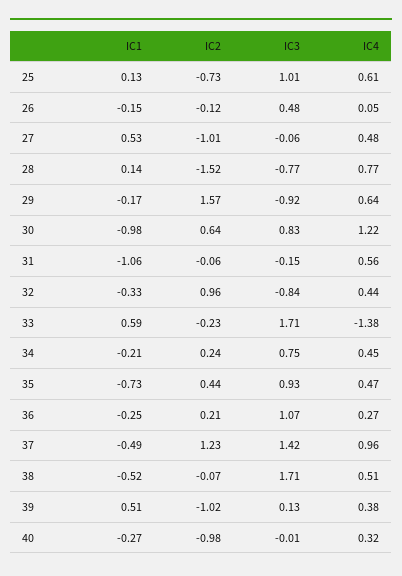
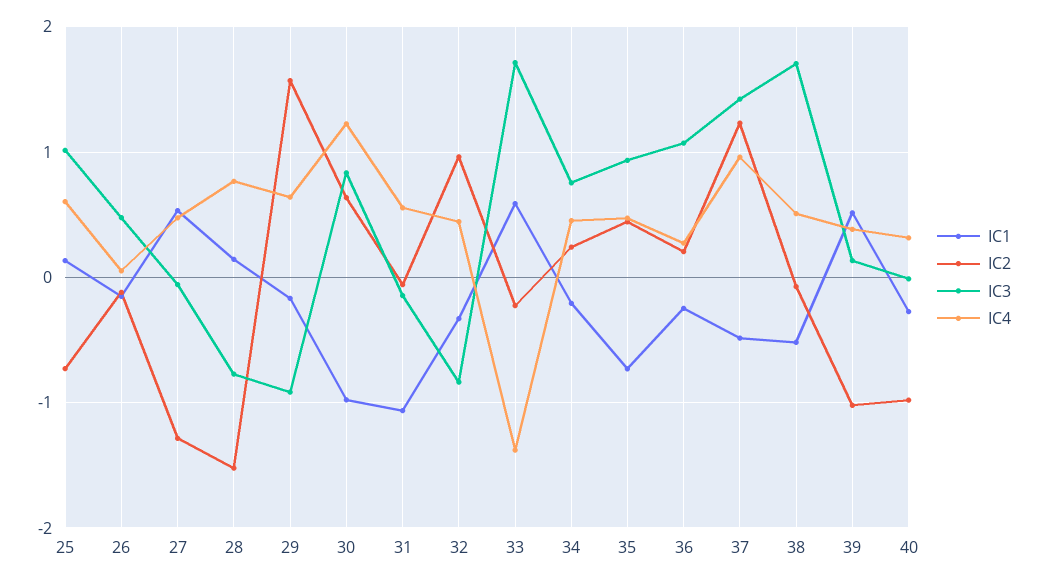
IC2, 27: -1.01 -> -1.3

